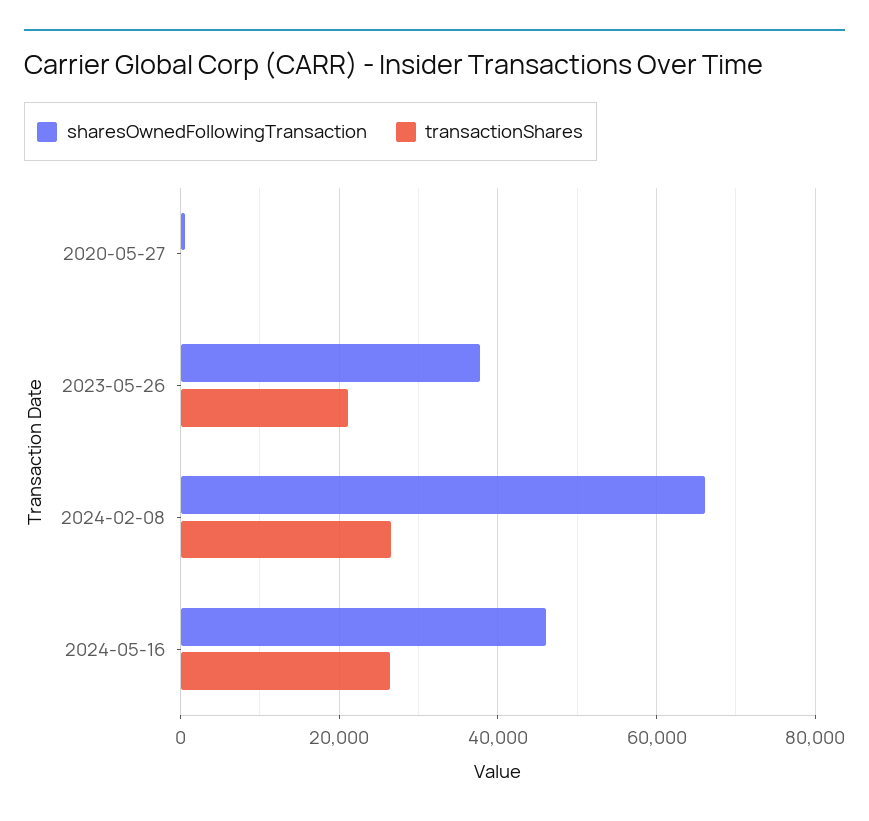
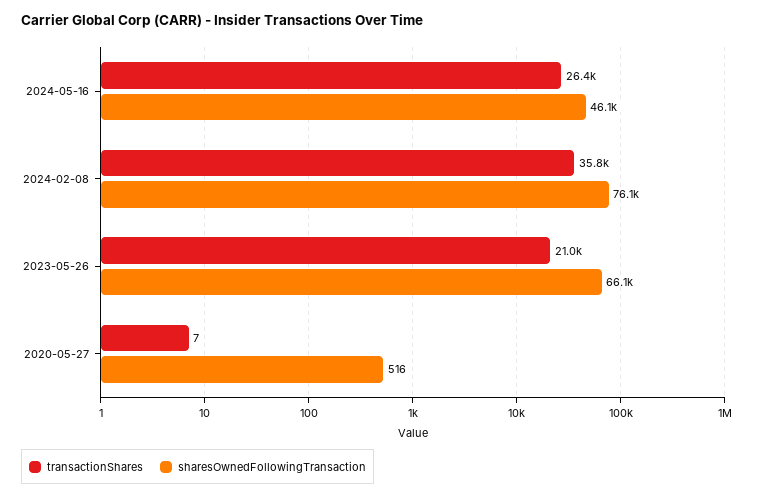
sharesOwnedFollowingTransaction, 2023-05-26: 38000 -> 66100
sharesOwnedFollowingTransaction, 2024-02-08: 66000 -> 76100
transactionShares, 2024-02-08: 26000 -> 35800

